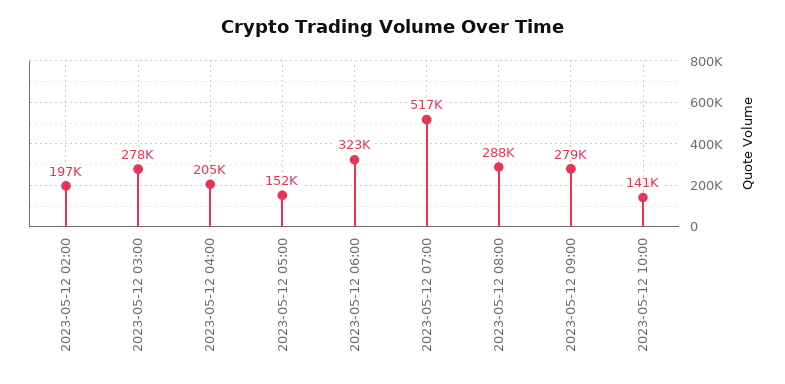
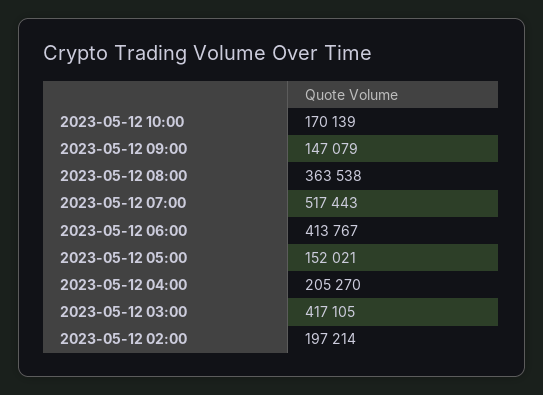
2023-05-12 03:00: 278000 -> 417105
2023-05-12 06:00: 323000 -> 413767
2023-05-12 08:00: 288000 -> 363538
2023-05-12 09:00: 279000 -> 147079
2023-05-12 10:00: 141000 -> 170139

